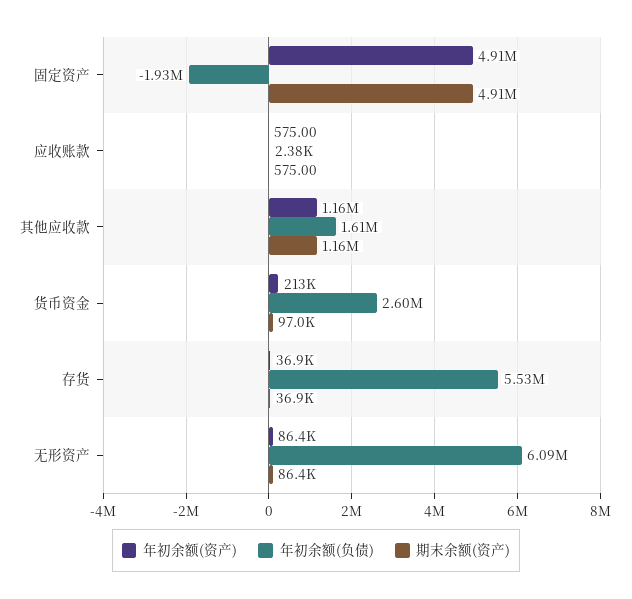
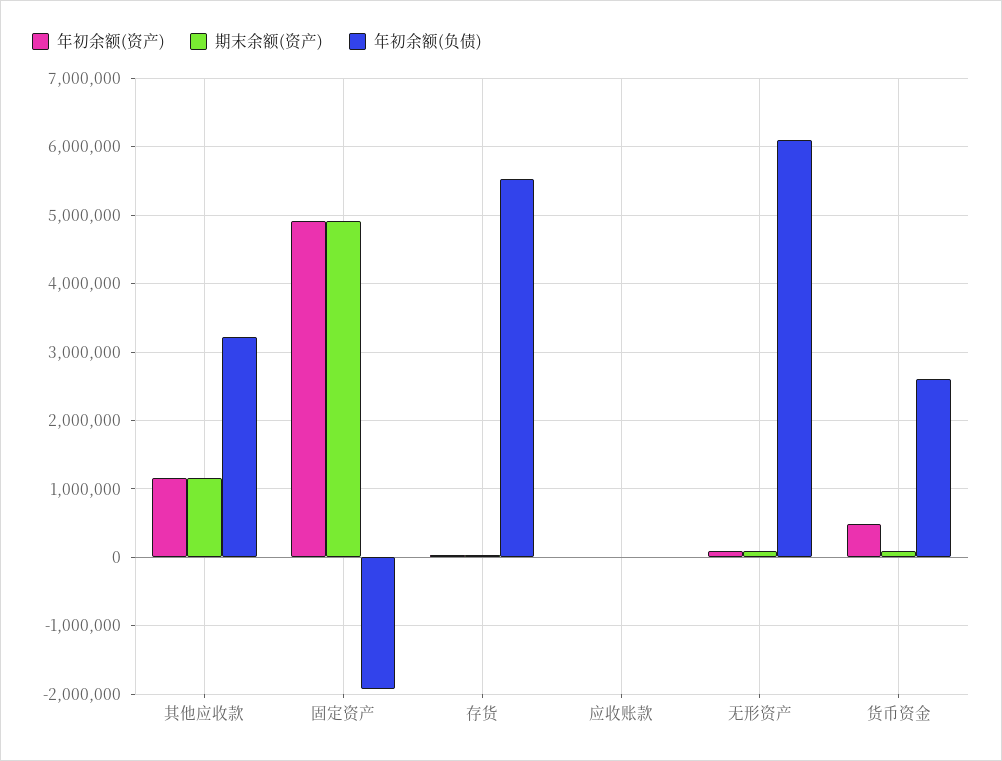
年初余额(负债), 其他应收款: 1610000 -> 3200000
年初余额(资产), 货币资金: 213000 -> 500000

